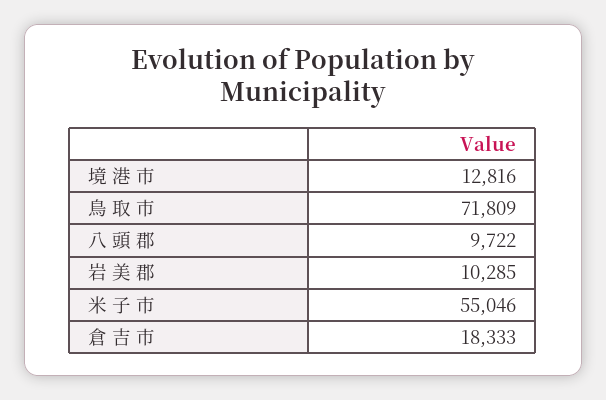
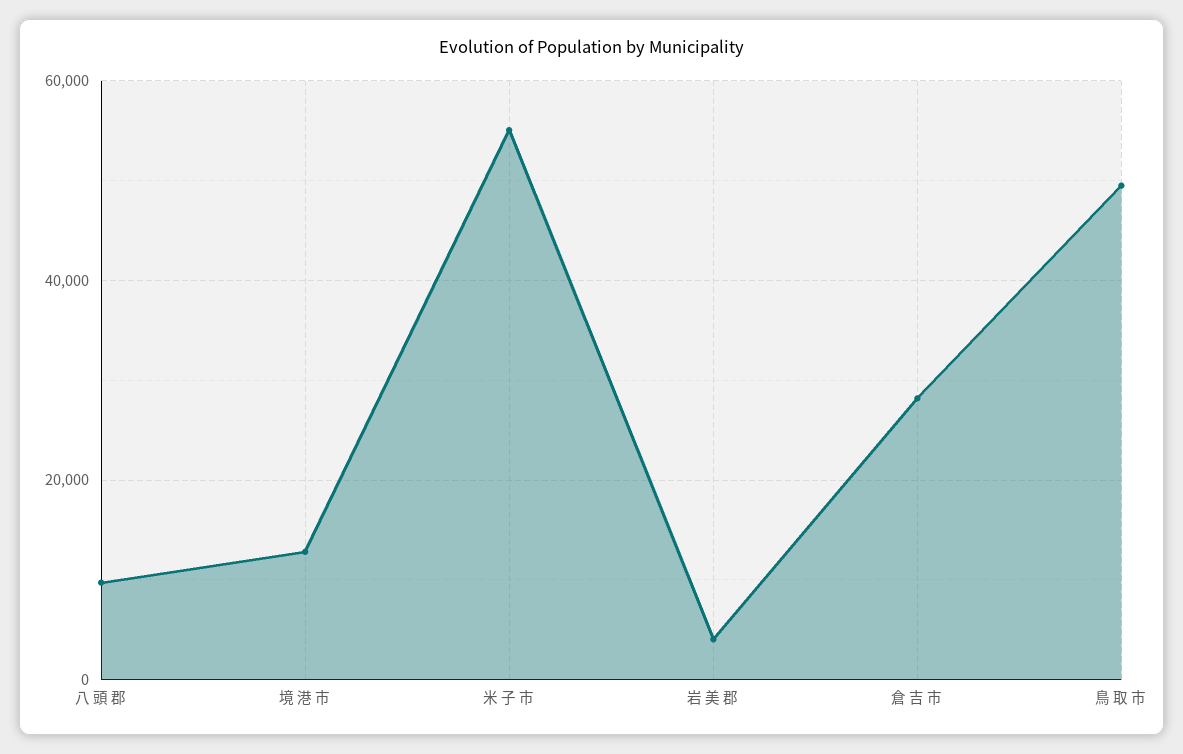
鳥 取 市: 71809 -> 50000
岩 美 郡: 10285 -> 4000
倉 吉 市: 18333 -> 28000

